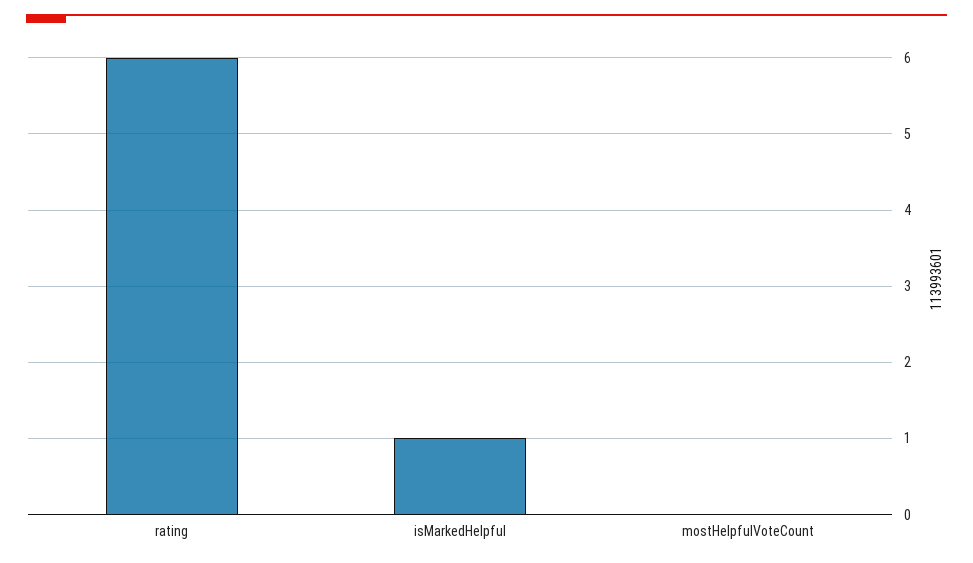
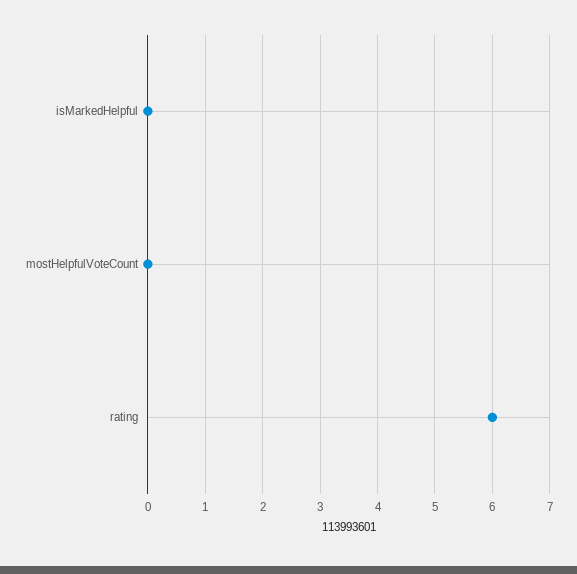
isMarkedHelpful: 1 -> 0

